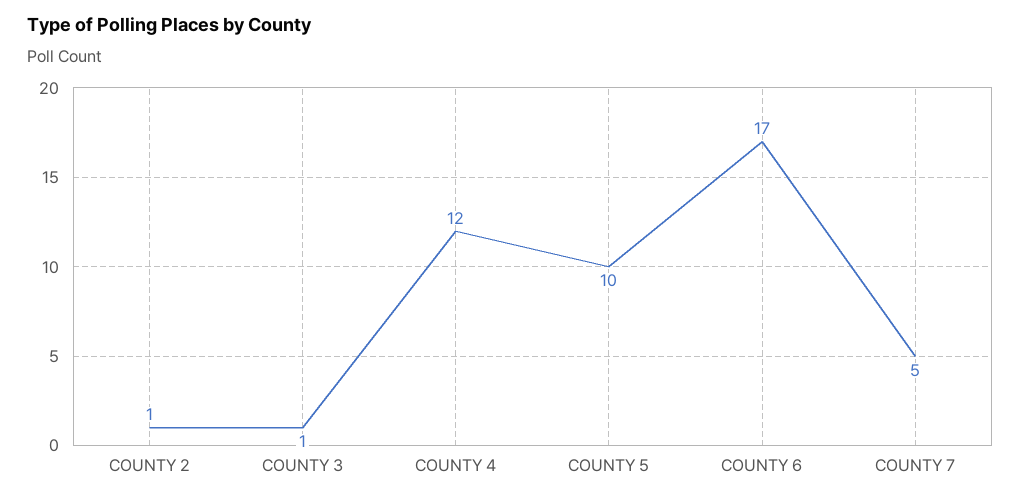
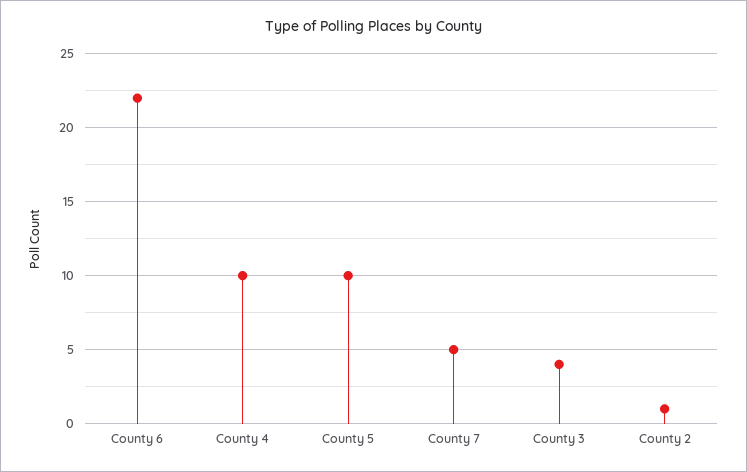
COUNTY 3: 1 -> 4
COUNTY 4: 12 -> 10
COUNTY 6: 17 -> 22

